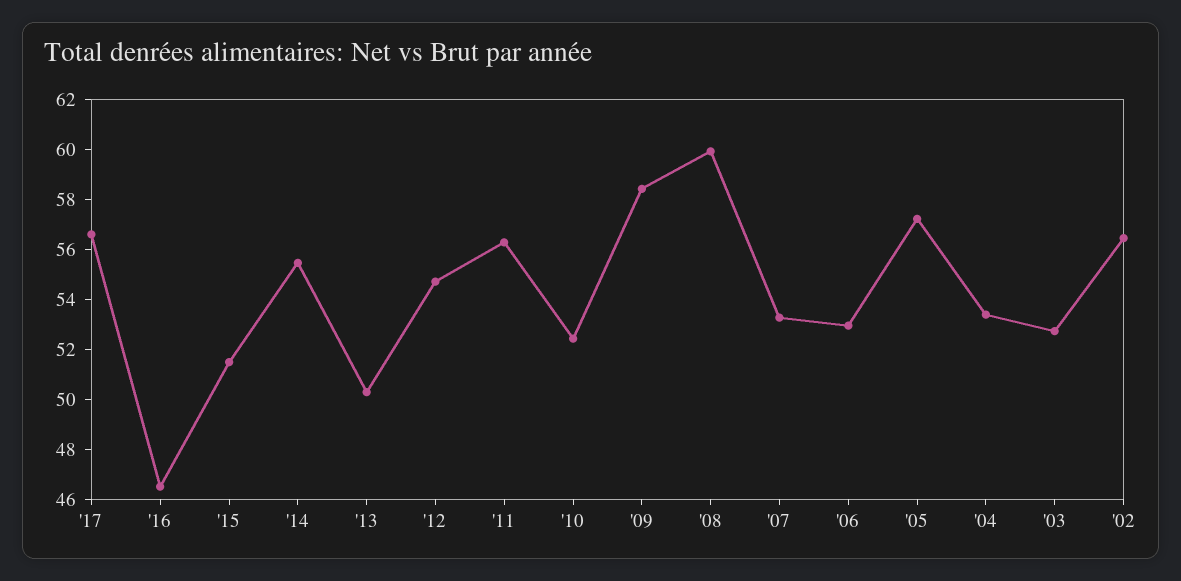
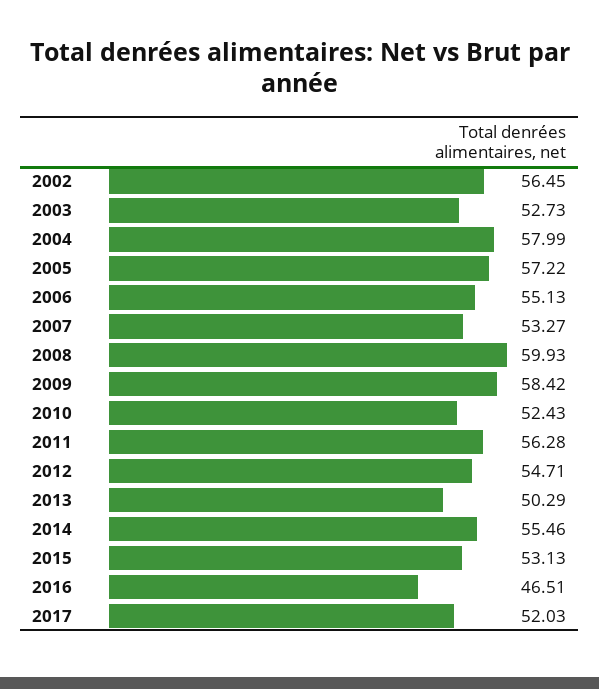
'17: 56.5 -> 52.03
'15: 51.5 -> 53.13
'06: 53 -> 55.13
'04: 53.5 -> 57.99

